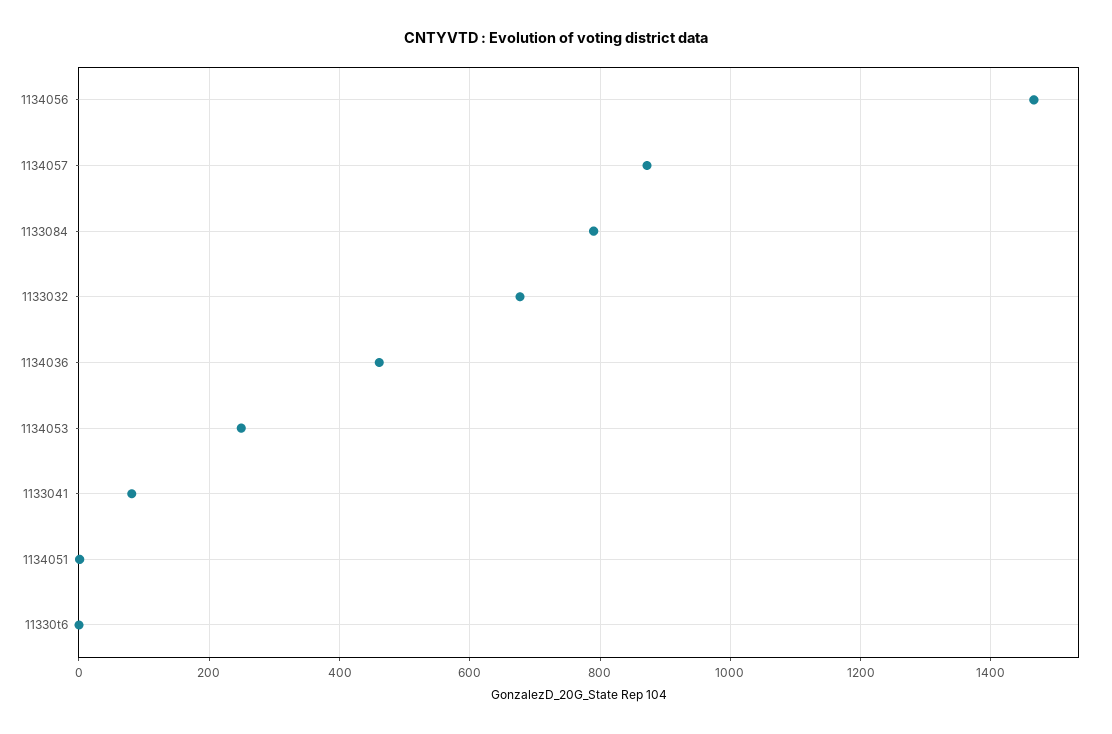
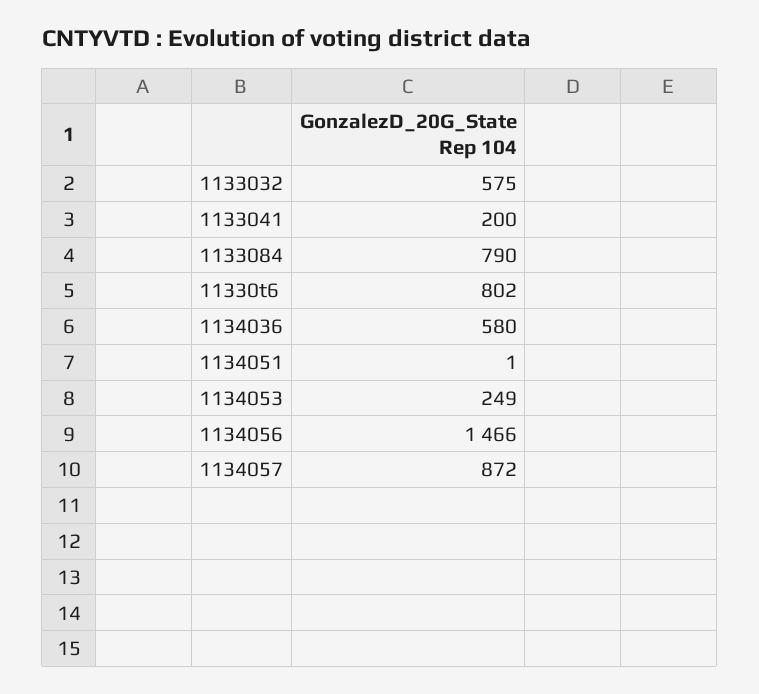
1133032: 680 -> 575
1134036: 460 -> 580
1133041: 80 -> 200
11330t6: 0 -> 802

